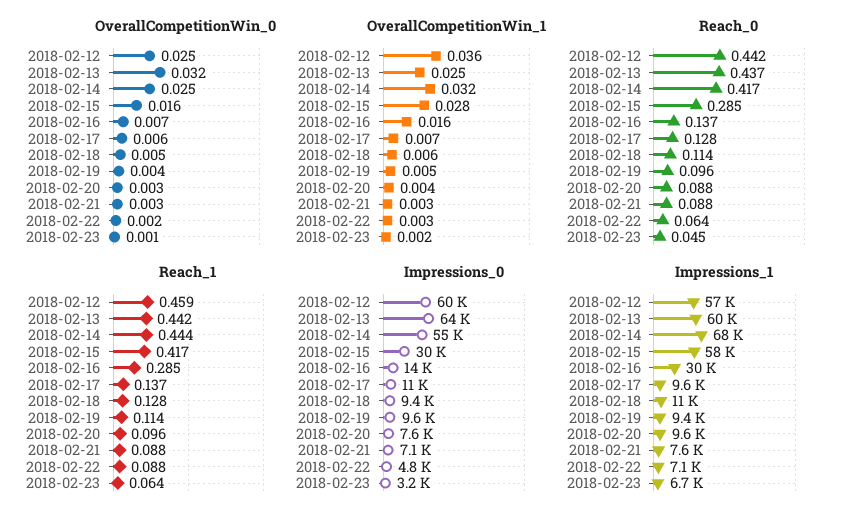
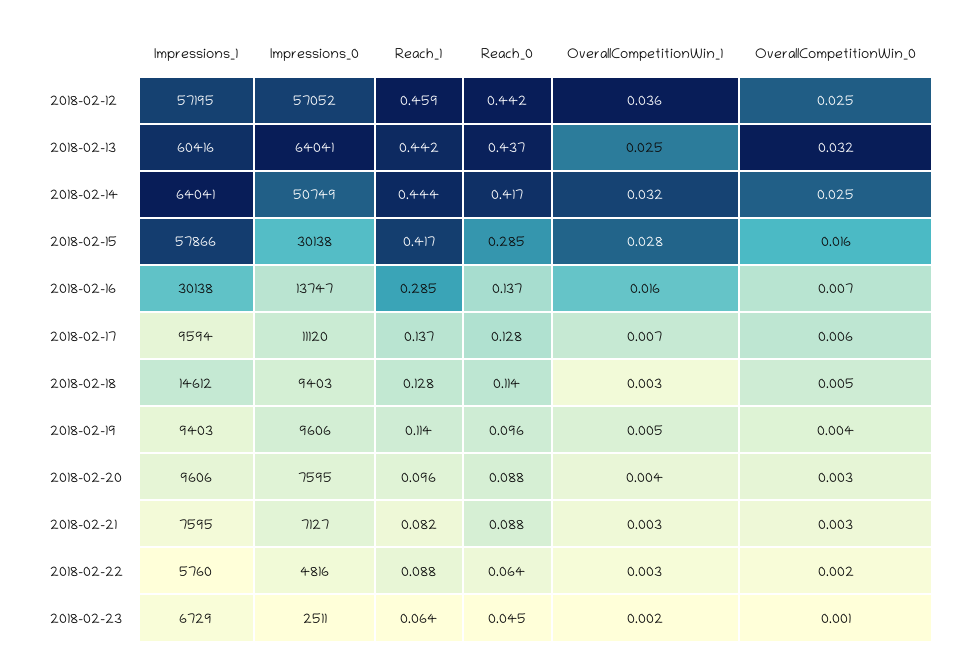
OverallCompetitionWin_1, 2018-02-18: 0.006 -> 0.003
Reach_1, 2018-02-21: 0.088 -> 0.082
Impressions_0, 2018-02-12: 60000 -> 57052
Impressions_0, 2018-02-14: 55000 -> 50749
Impressions_0, 2018-02-23: 3200 -> 2511
Impressions_1, 2018-02-14: 68000 -> 64041
Impressions_1, 2018-02-18: 11000 -> 14612
Impressions_1, 2018-02-22: 7100 -> 5760

